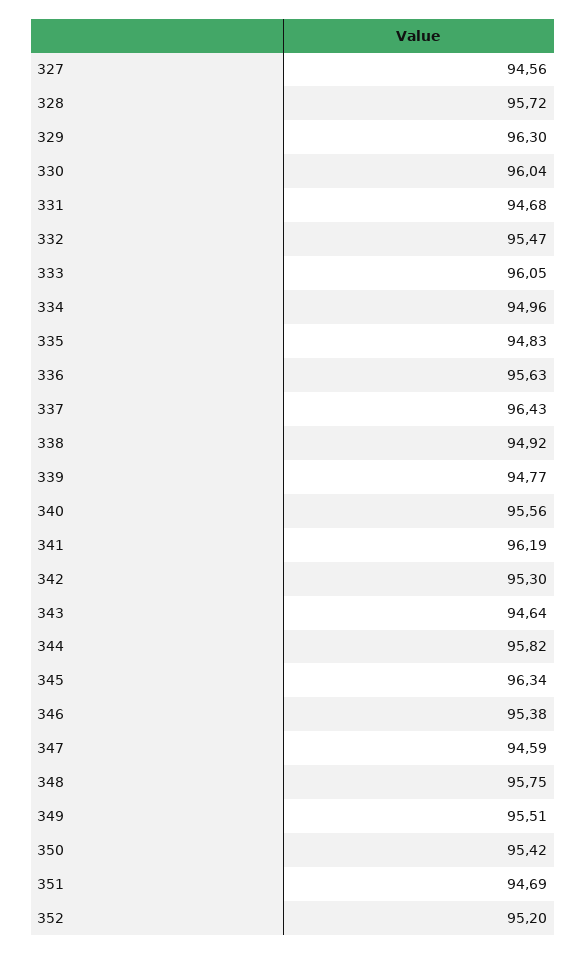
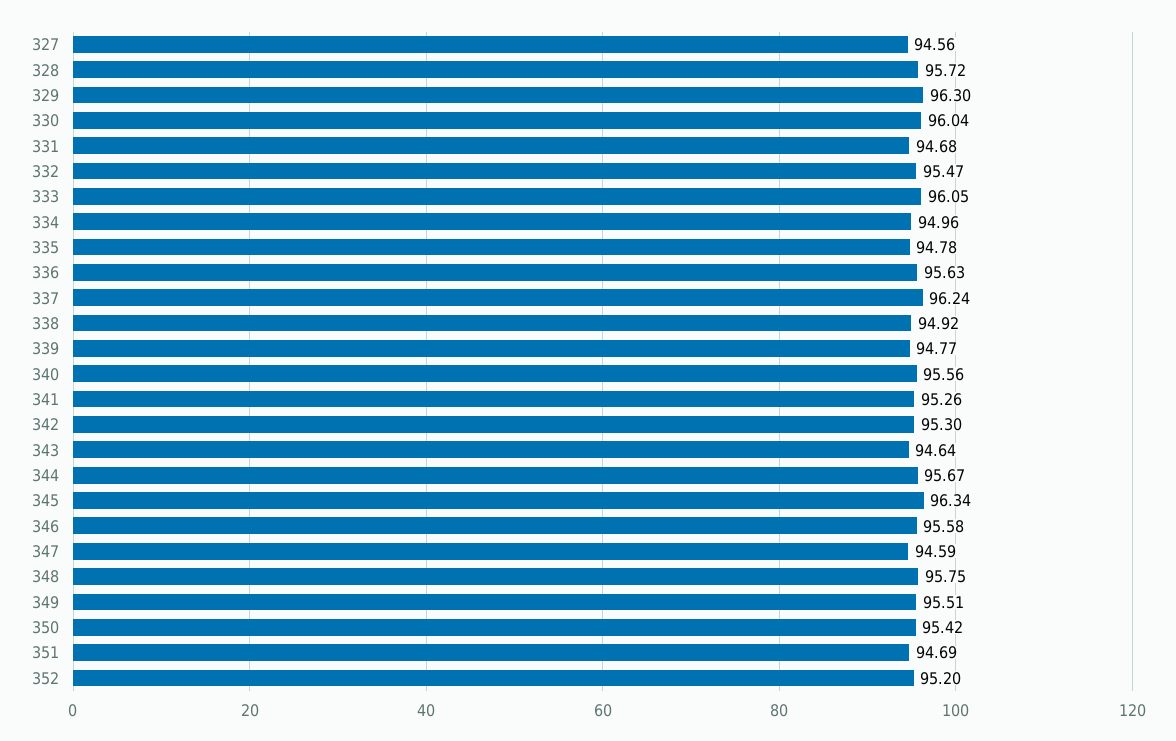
335: 94.83 -> 94.78
337: 96.43 -> 96.24
341: 96.19 -> 95.26
344: 95.82 -> 95.67
346: 95.38 -> 95.58

